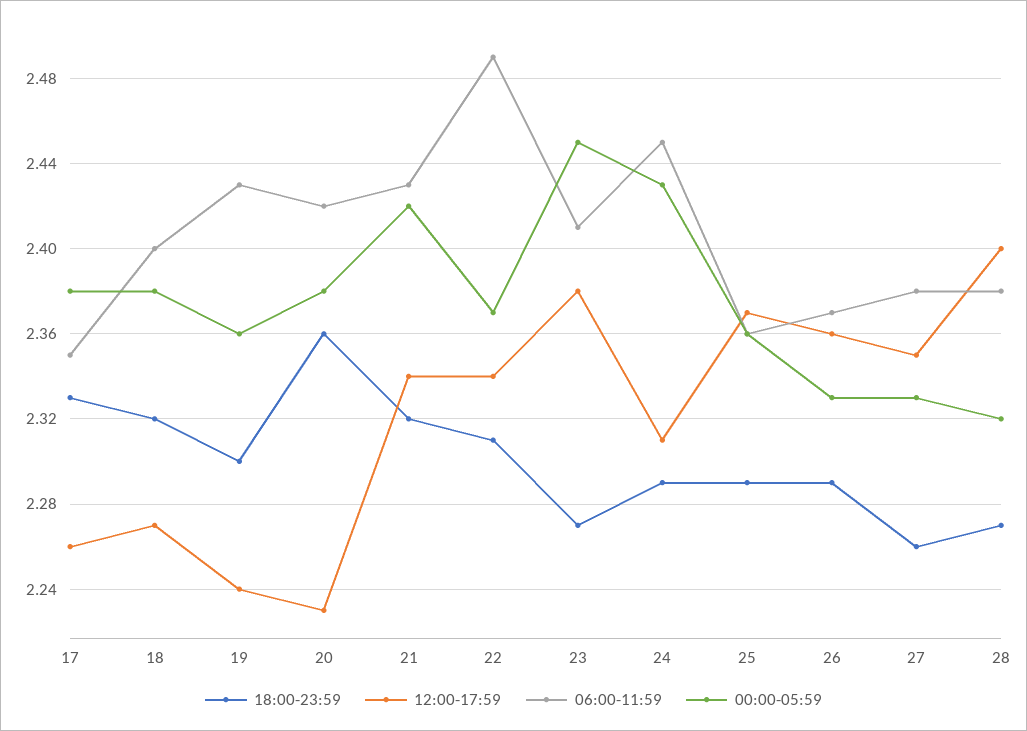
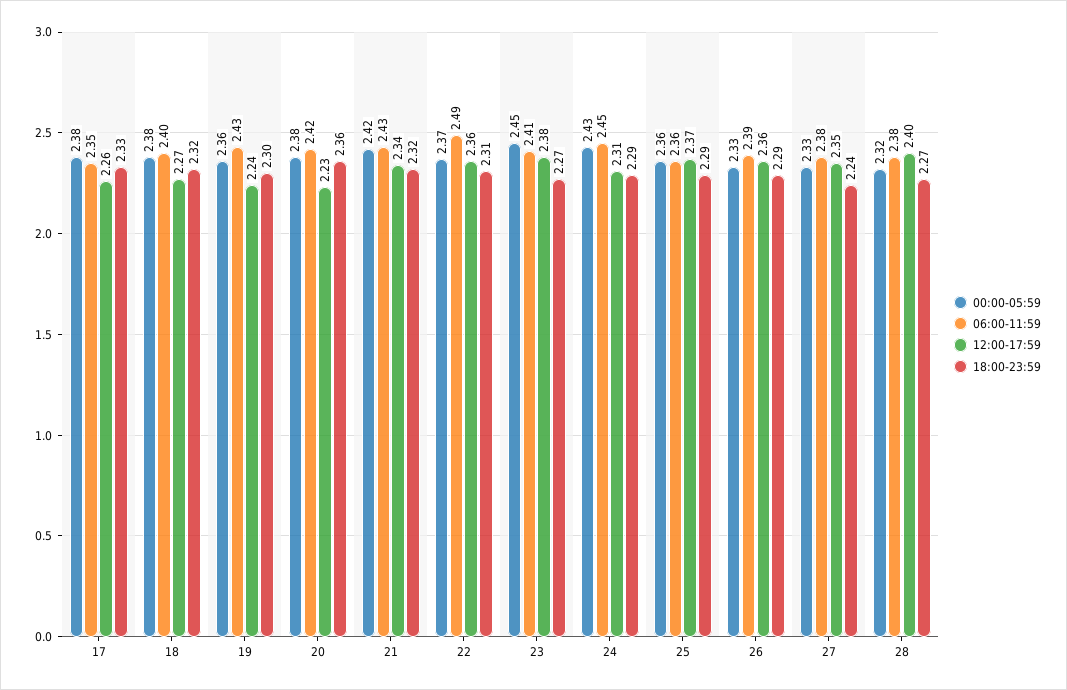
12:00-17:59, 22: 2.34 -> 2.36
06:00-11:59, 26: 2.37 -> 2.39
18:00-23:59, 27: 2.26 -> 2.24

